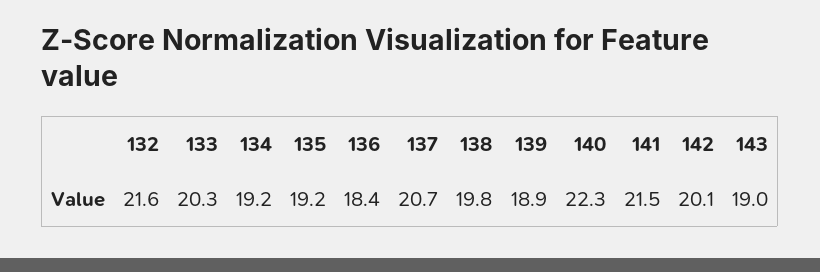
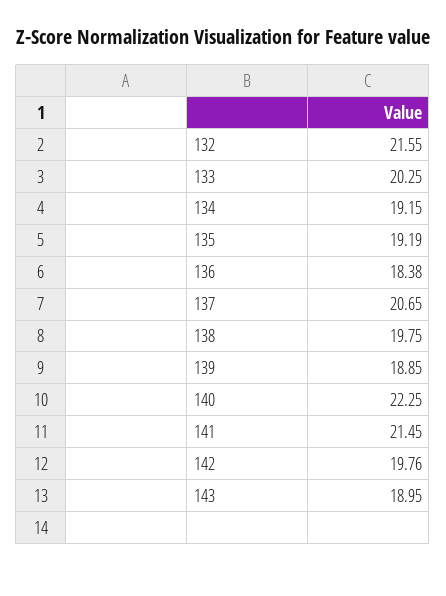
142: 20.1 -> 19.76

